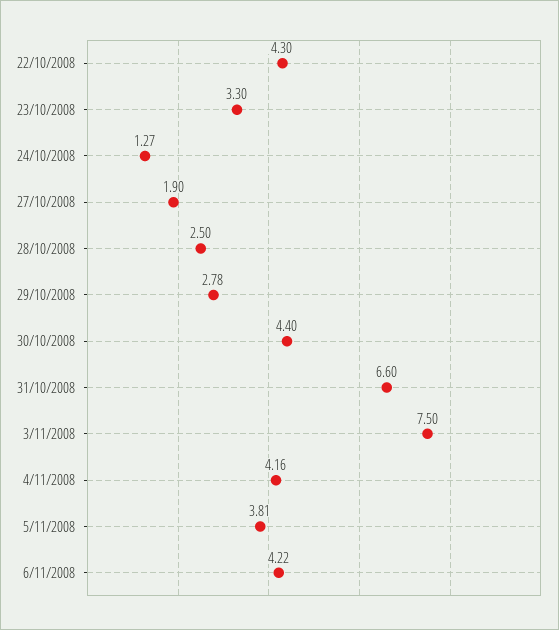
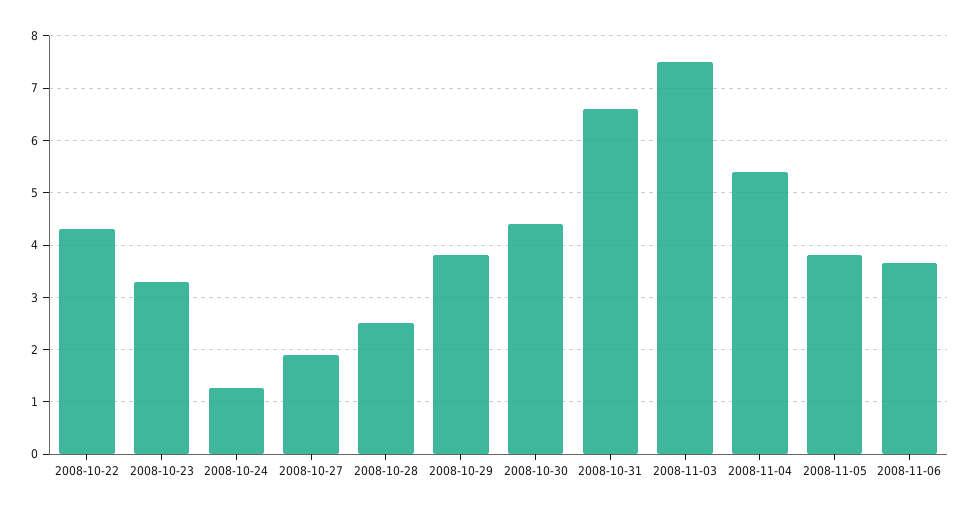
29/10/2008: 2.78 -> 3.8
4/11/2008: 4.16 -> 5.4
6/11/2008: 4.22 -> 3.6

